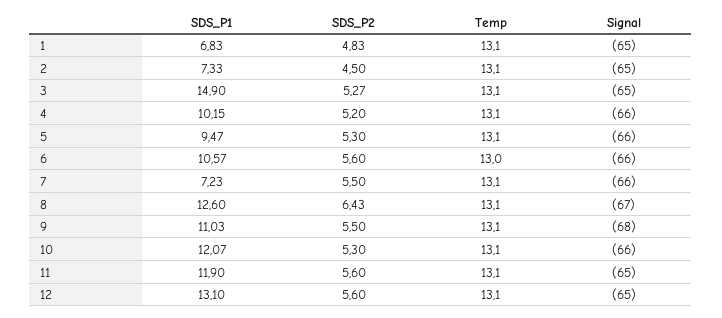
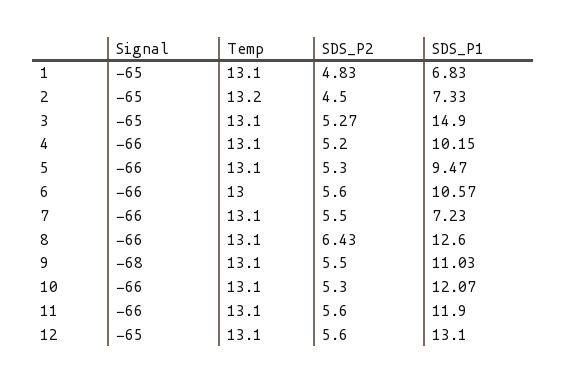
Temp, 2: 13.1 -> 13.2
Signal, 8: -67 -> -66
Signal, 11: -65 -> -66

